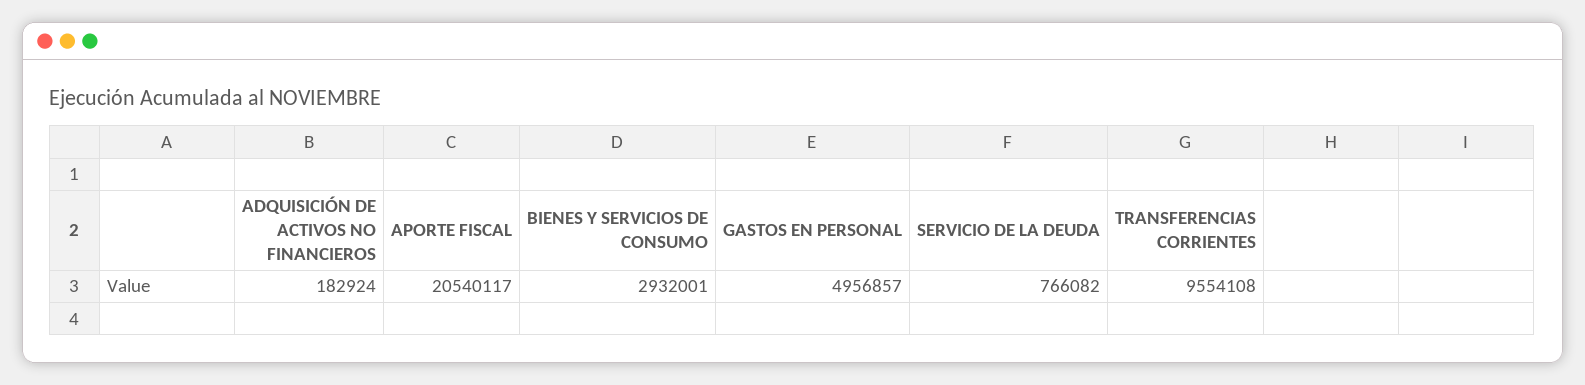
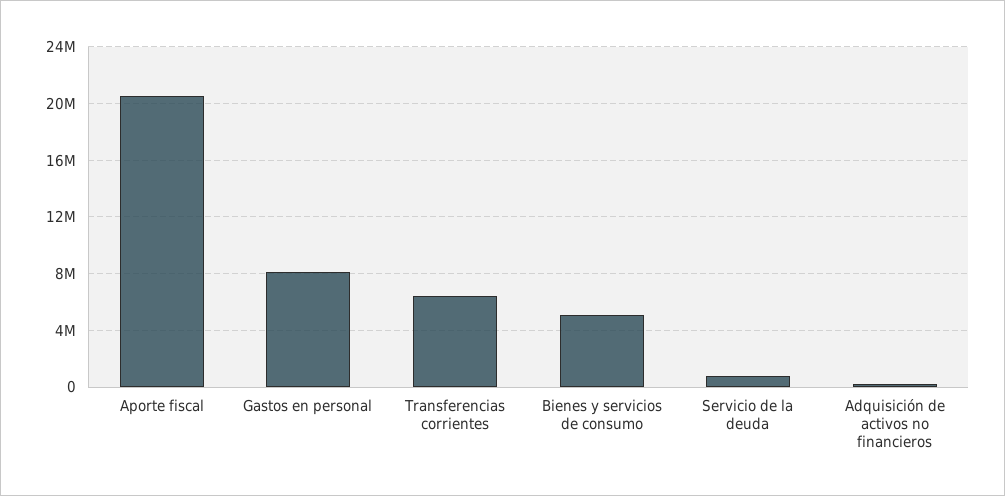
BIENES Y SERVICIOS DE CONSUMO: 2932001 -> 5000000
GASTOS EN PERSONAL: 4956857 -> 8000000
TRANSFERENCIAS CORRIENTES: 9554108 -> 6500000

